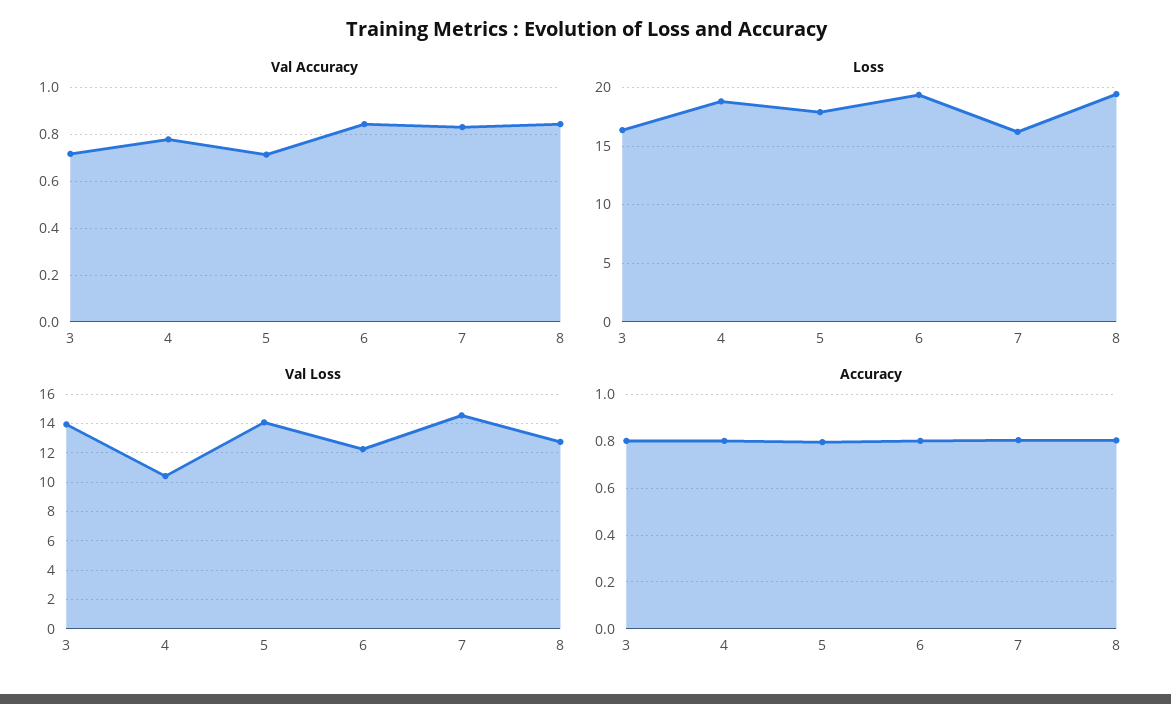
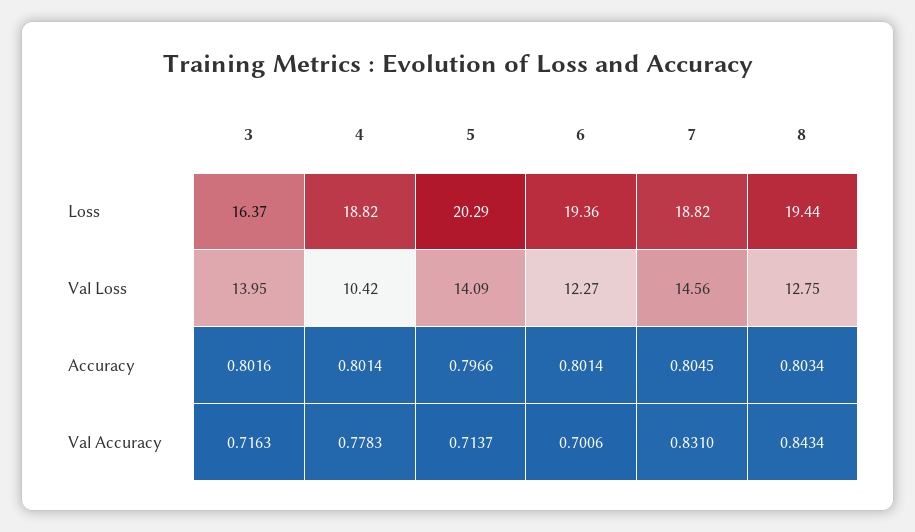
Val Accuracy, 6: 0.85 -> 0.7006
Loss, 5: 18 -> 20.29
Loss, 7: 16 -> 18.82

